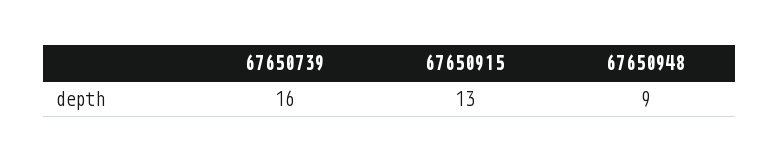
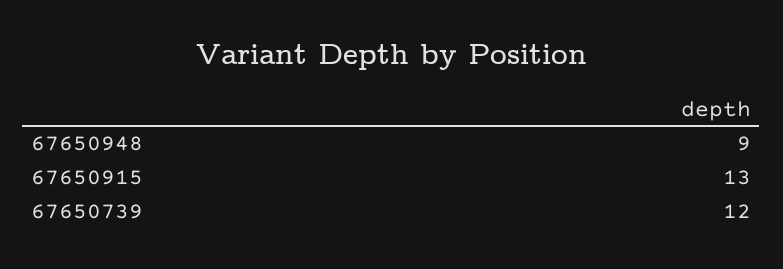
67650739: 16 -> 12

